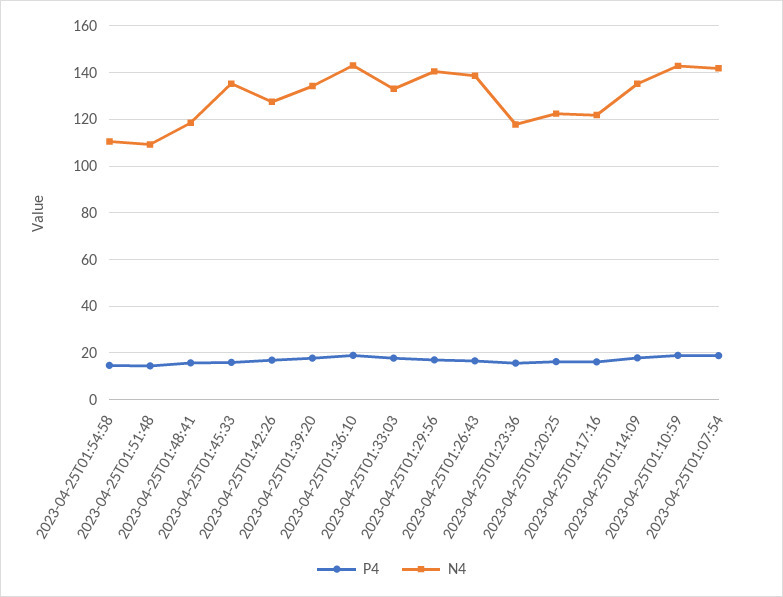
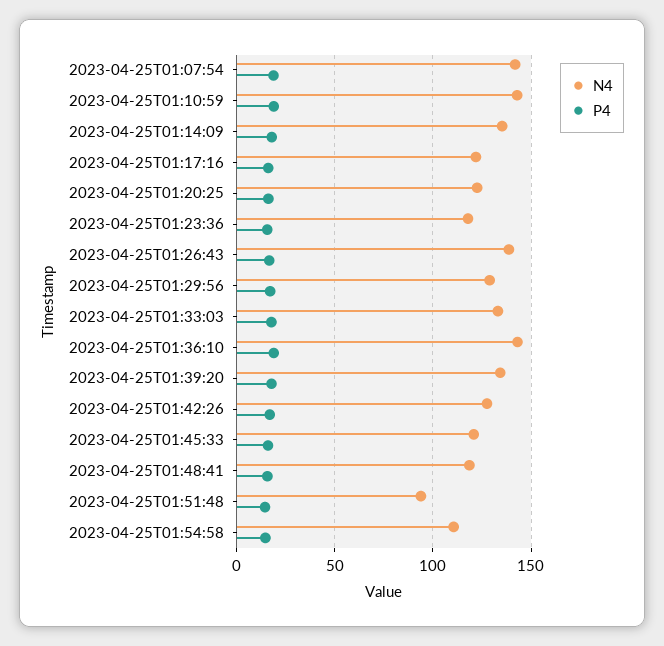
N4, 2023-04-25T01:51:48: 110 -> 95
N4, 2023-04-25T01:45:33: 135 -> 120
N4, 2023-04-25T01:29:56: 140 -> 130

